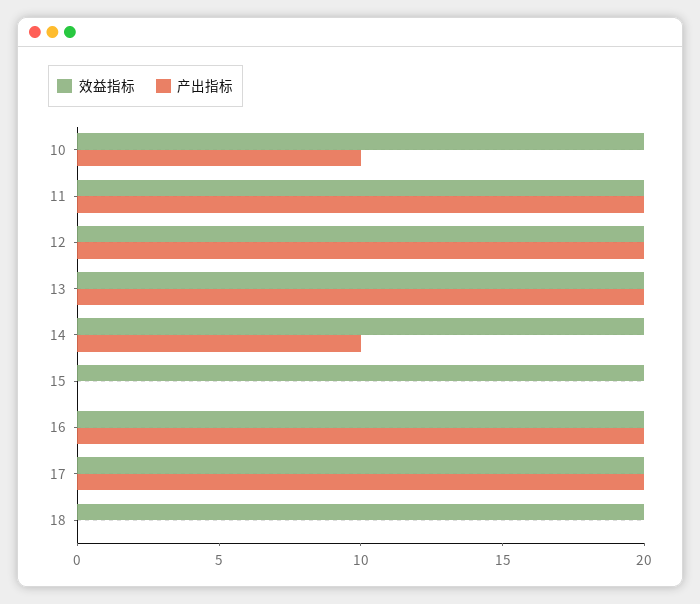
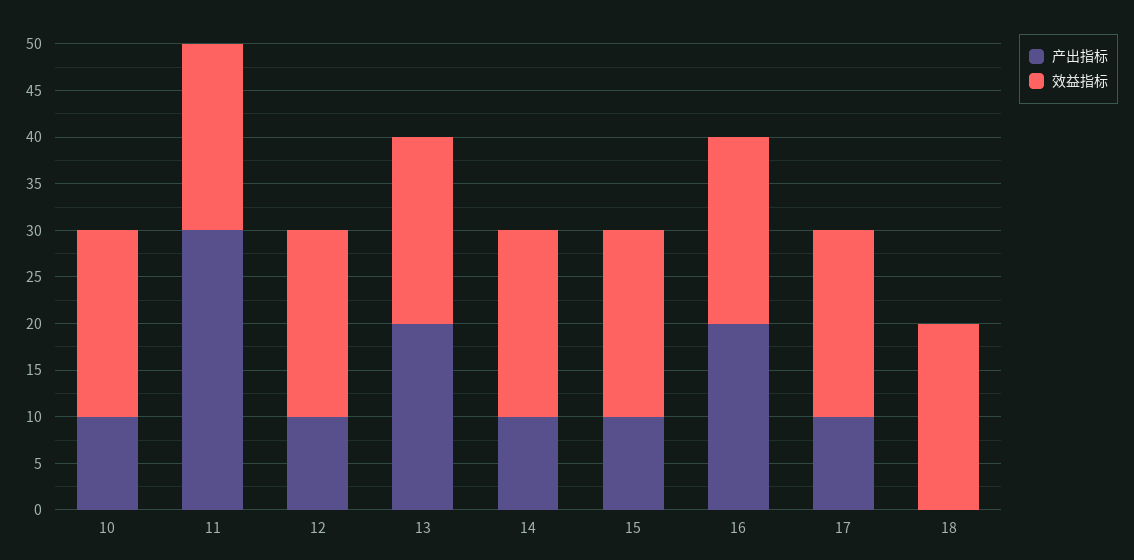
产出指标, 11: 20 -> 30
产出指标, 12: 20 -> 10
产出指标, 15: 0 -> 10
产出指标, 17: 20 -> 10

